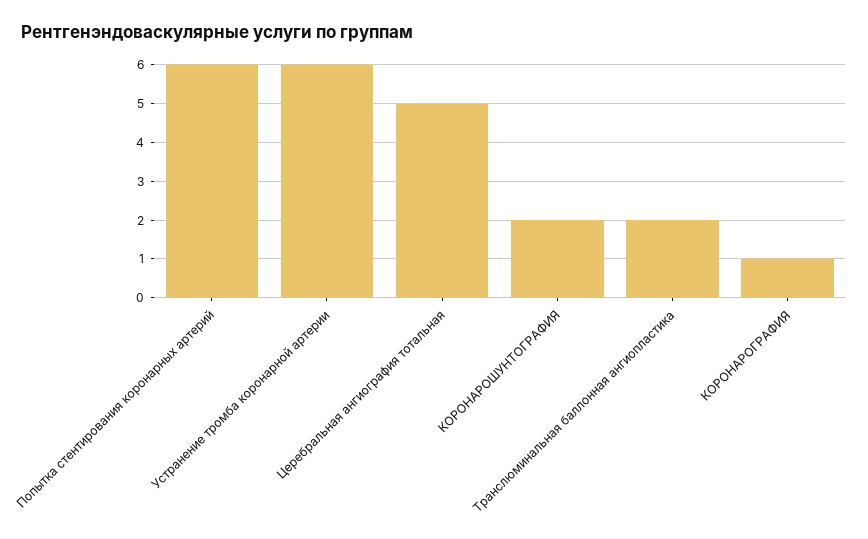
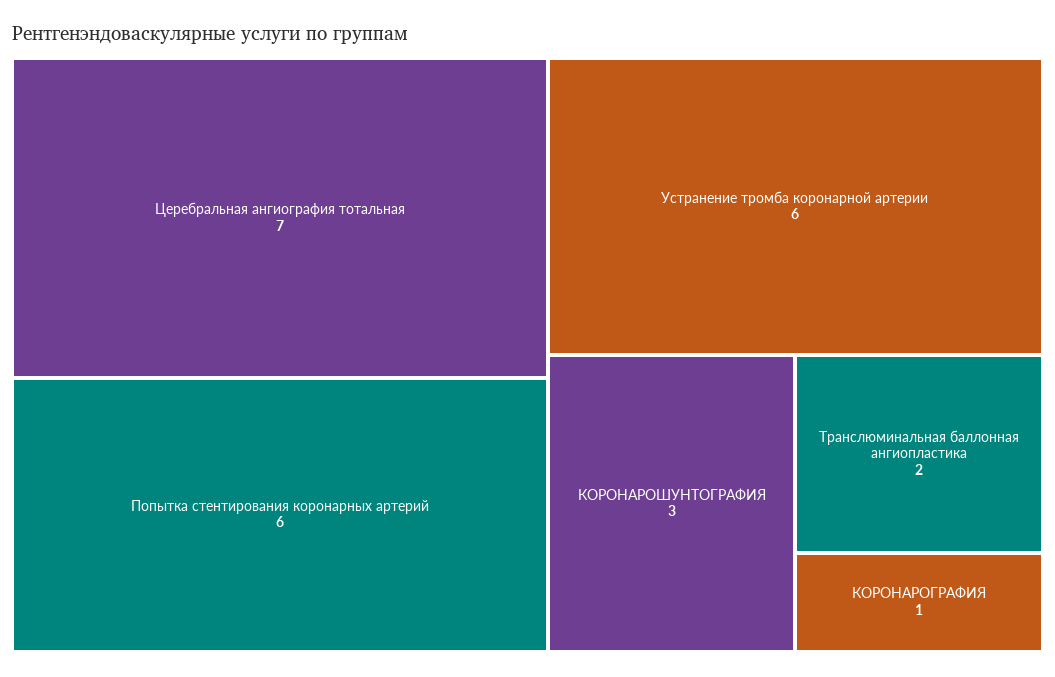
Церебральная ангиография тотальная: 5 -> 7
КОРОНАРОШУНТОГРАФИЯ: 2 -> 3

